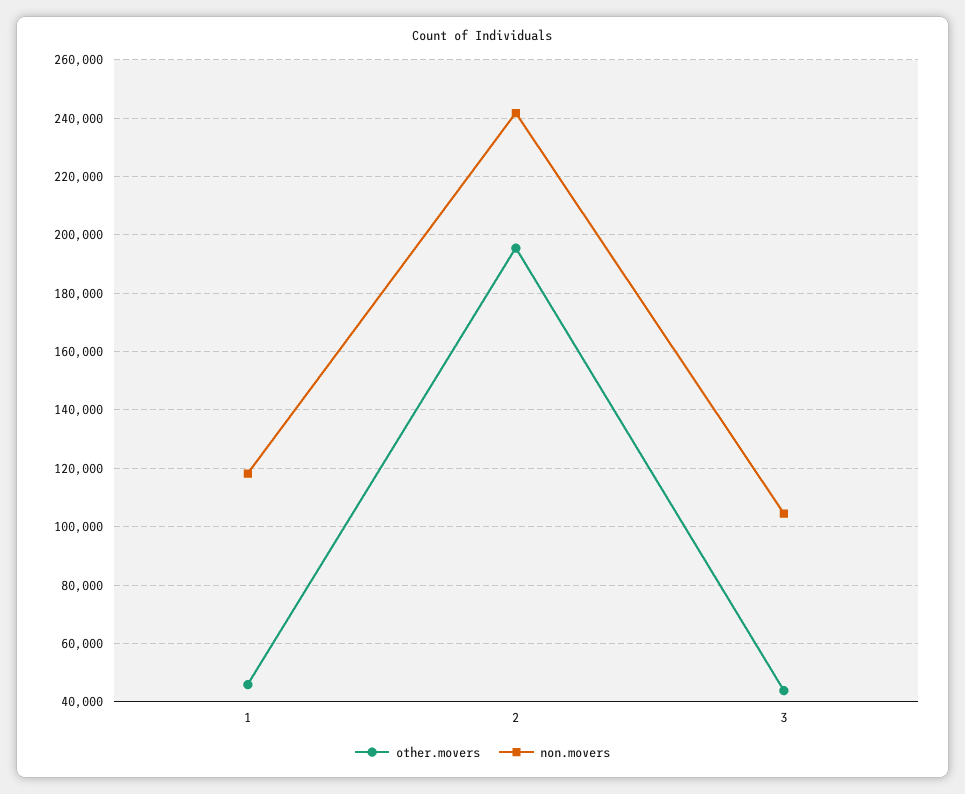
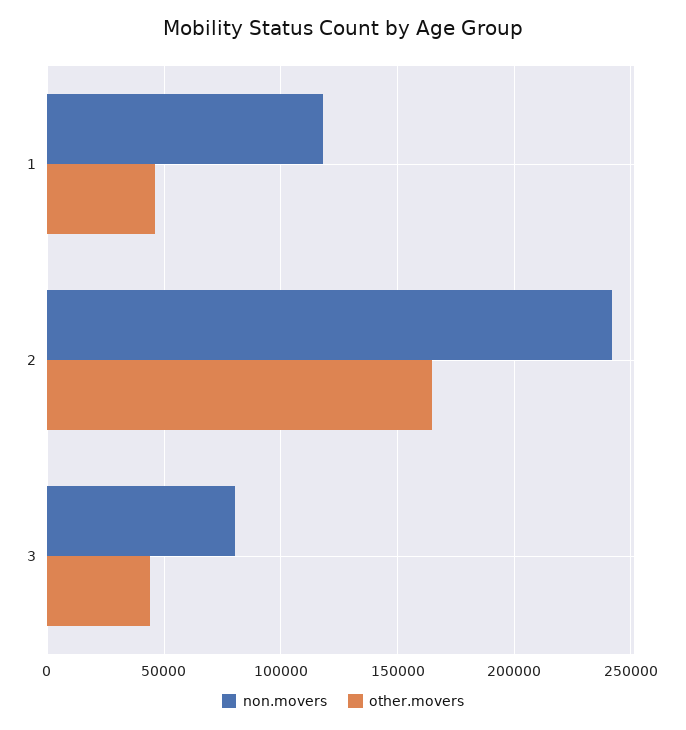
other.movers, 2: 195000 -> 165000
non.movers, 3: 105000 -> 80000

